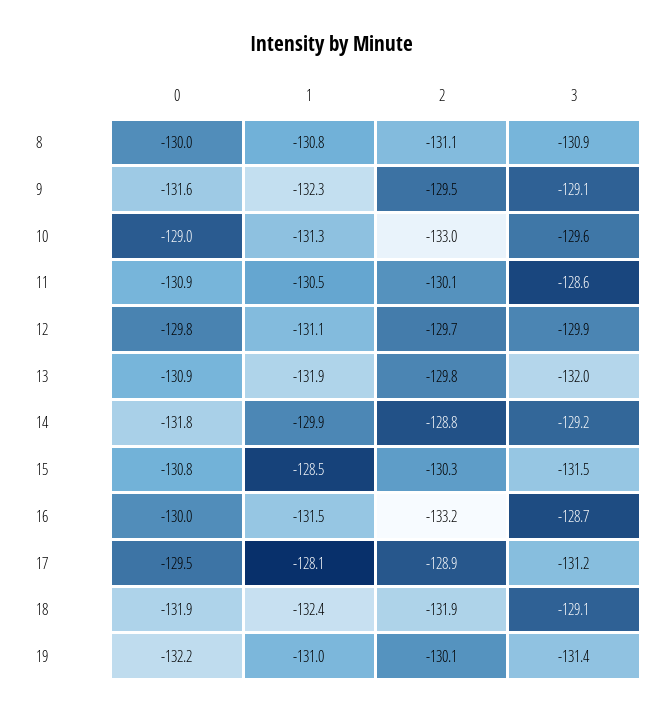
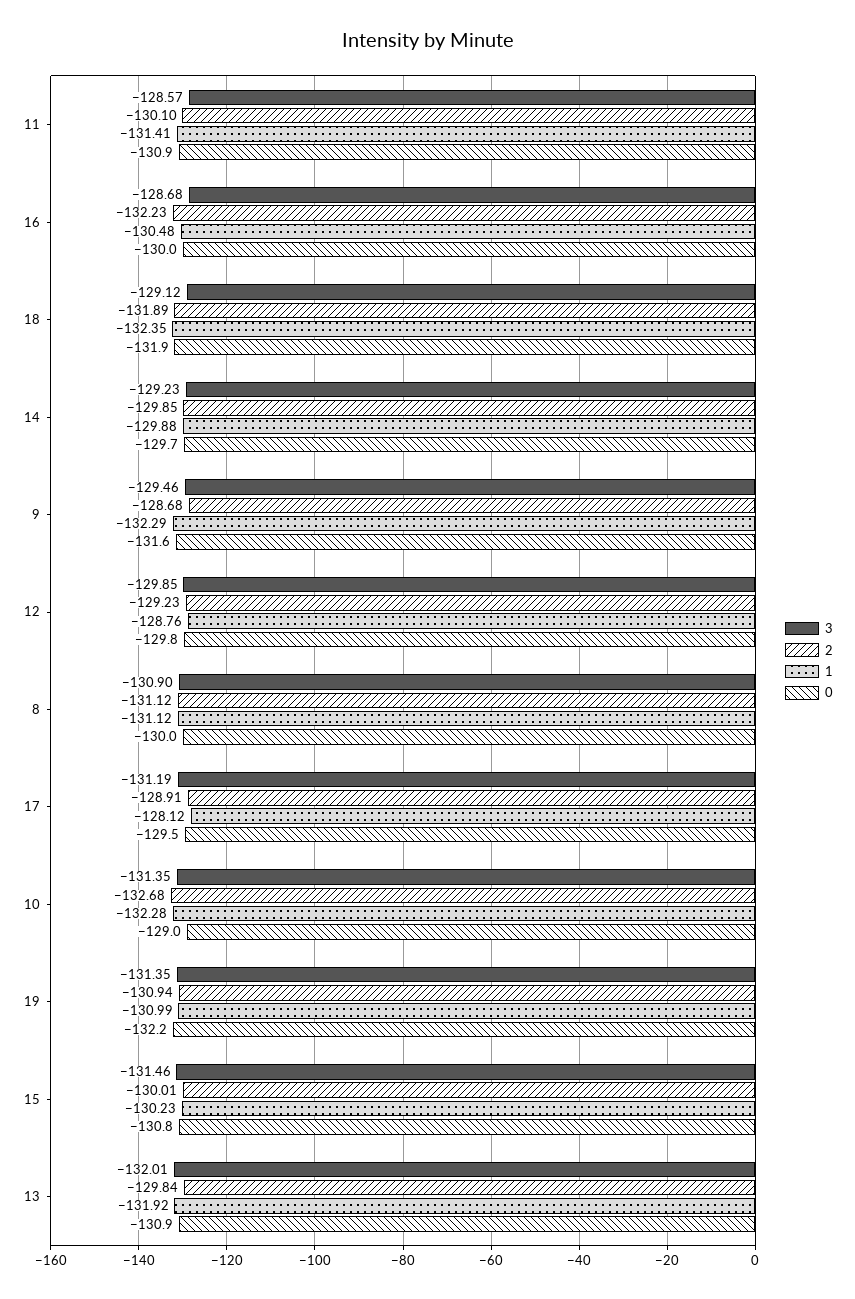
1, 8: -130.8 -> -131.12
2, 9: -129.5 -> -128.68
3, 9: -129.1 -> -129.46
1, 10: -131.3 -> -132.28
2, 10: -133 -> -132.68
3, 10: -129.6 -> -131.35
1, 11: -130.5 -> -131.41
1, 12: -131.1 -> -128.76
2, 12: -129.7 -> -129.23
0, 14: -131.8 -> -129.7
2, 14: -128.8 -> -129.85
1, 15: -128.5 -> -130.23
2, 15: -130.3 -> -130.01
1, 16: -131.5 -> -130.48
2, 16: -133.2 -> -132.23
2, 19: -130.1 -> -130.94

